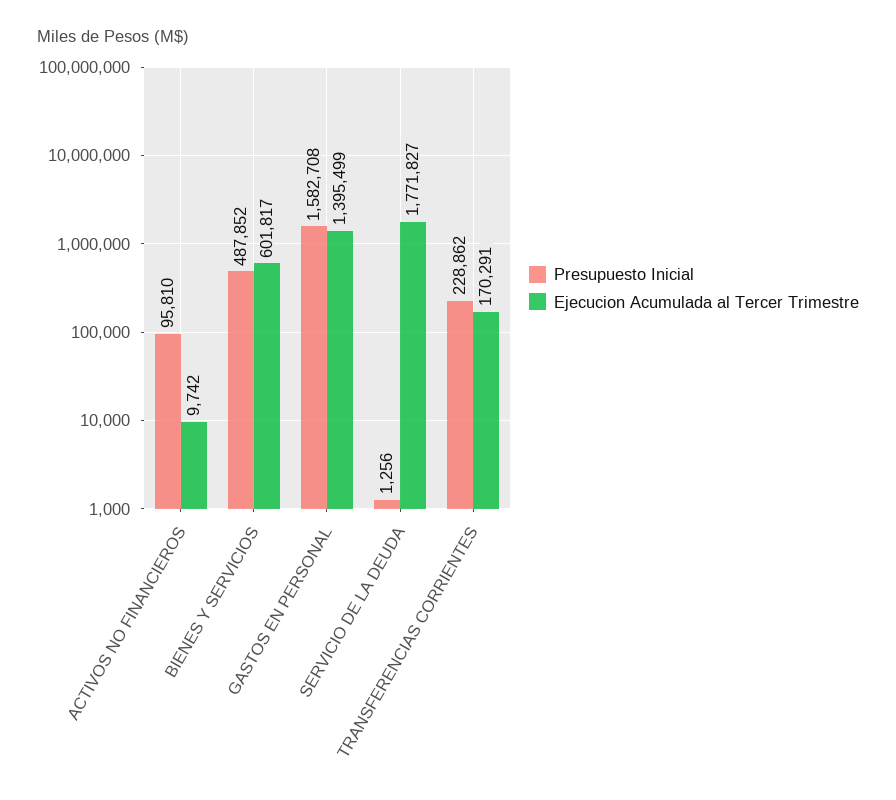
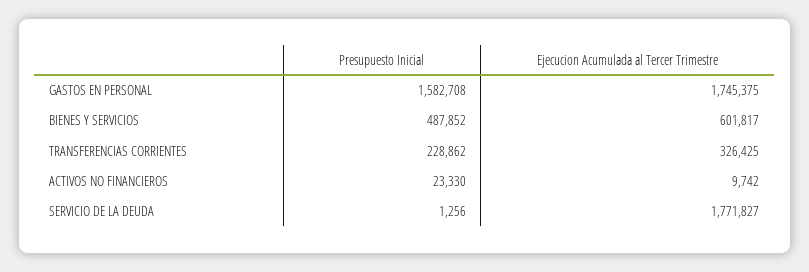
Presupuesto Inicial, ACTIVOS NO FINANCIEROS: 95810 -> 23330
Ejecucion Acumulada al Tercer Trimestre, GASTOS EN PERSONAL: 1395499 -> 1745375
Ejecucion Acumulada al Tercer Trimestre, TRANSFERENCIAS CORRIENTES: 170291 -> 326425

